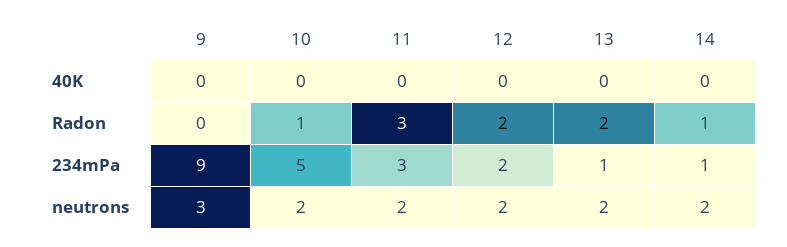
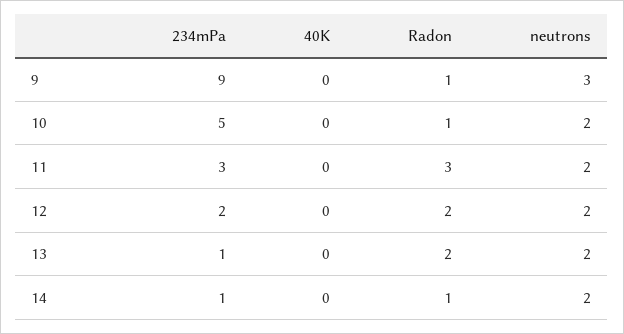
9, Radon: 0 -> 1

